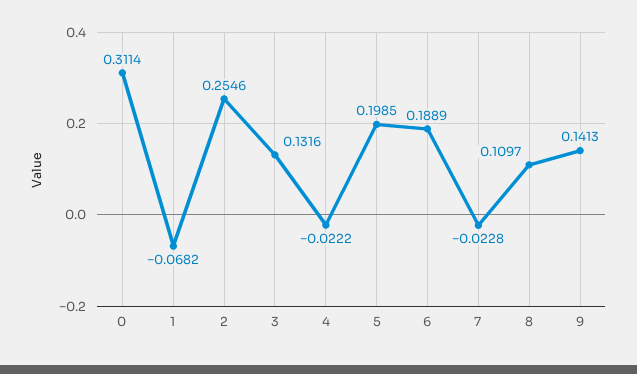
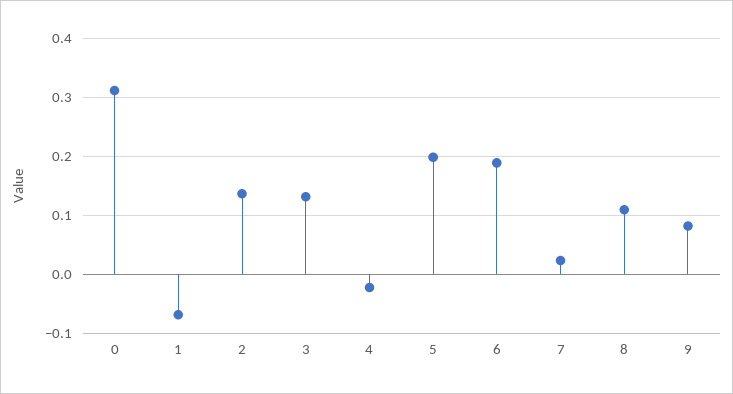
2: 0.2546 -> 0.14
7: -0.0228 -> 0.02
9: 0.1413 -> 0.08

